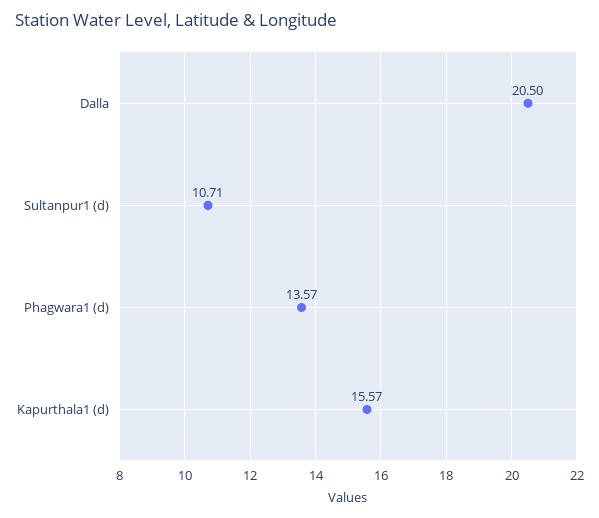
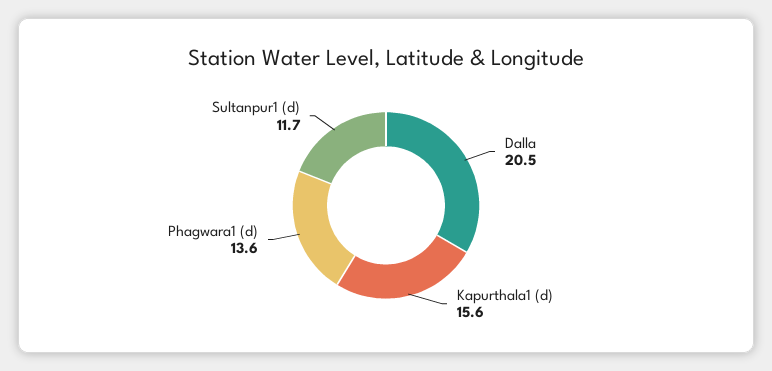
Sultanpur1 (d): 10.71 -> 11.7

